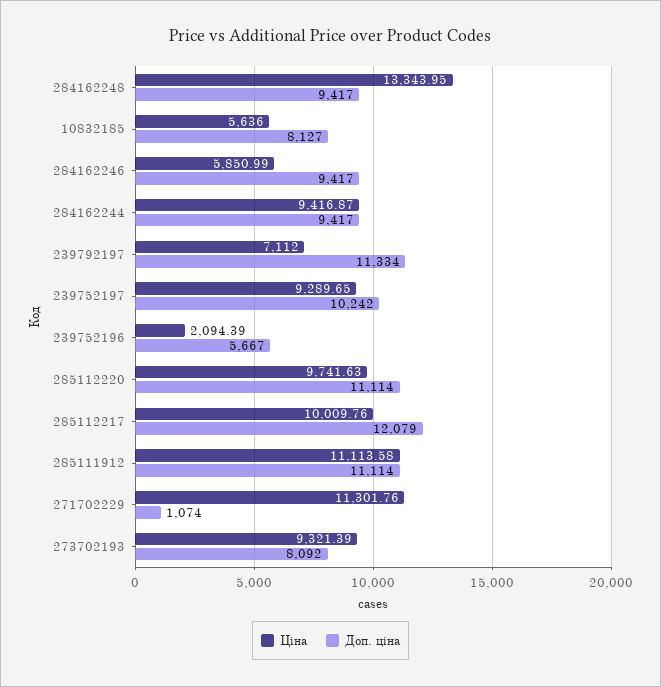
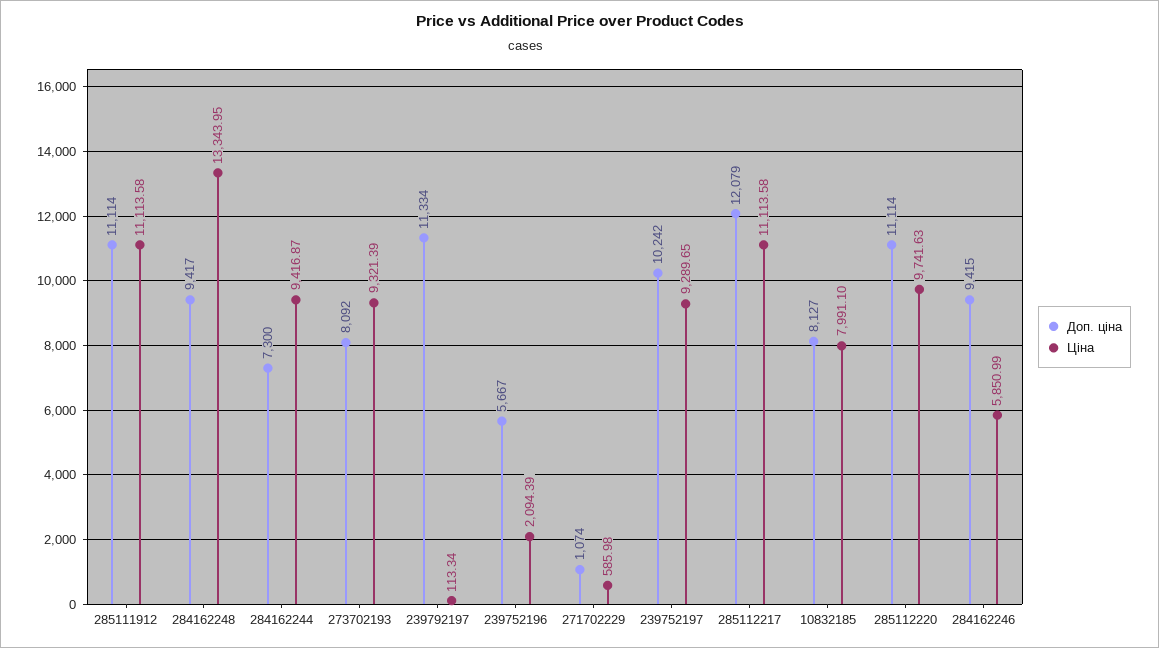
Ціна, 10832185: 5636 -> 7991.1
Доп. ціна, 284162246: 9417 -> 9415
Доп. ціна, 284162244: 9417 -> 7300
Ціна, 239792197: 7112 -> 113.34
Ціна, 285112217: 10009.76 -> 11113.58
Ціна, 271702229: 11301.76 -> 585.98

